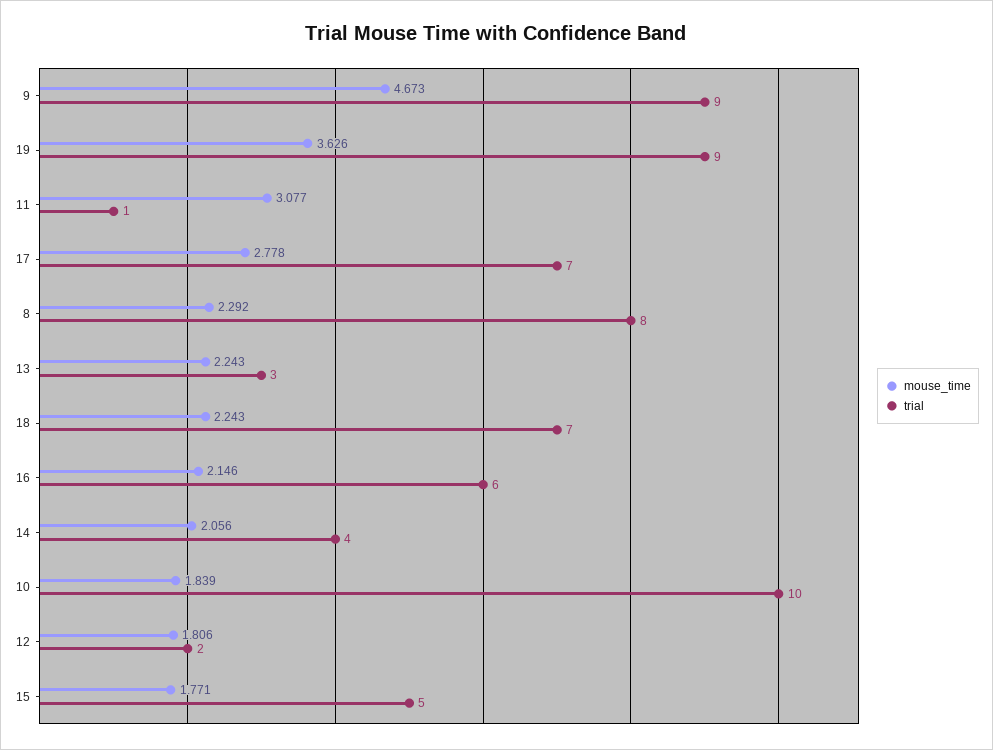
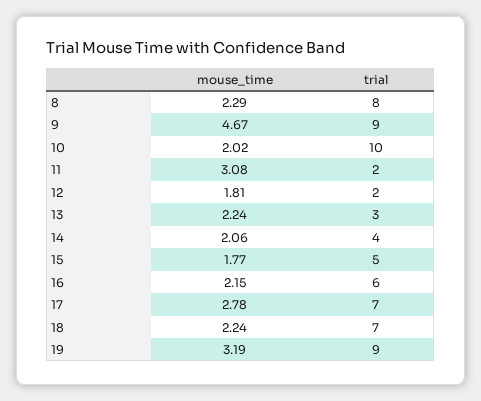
mouse_time, 19: 3.626 -> 3.19
trial, 11: 1 -> 2
mouse_time, 10: 1.839 -> 2.02

